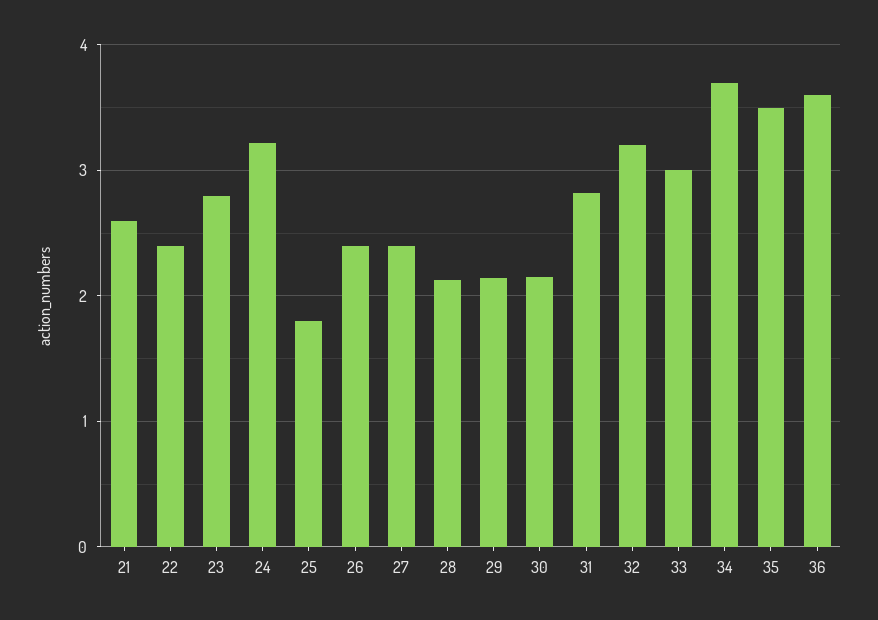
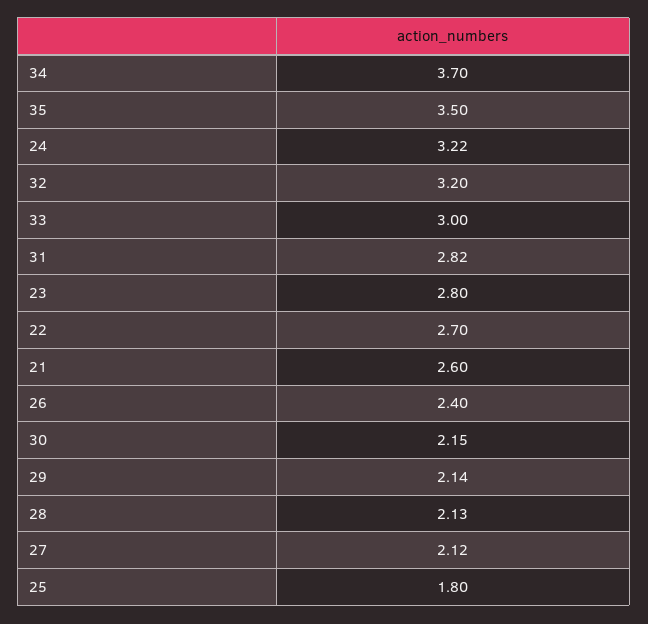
22: 2.4 -> 2.7
27: 2.4 -> 2.12
36: 3.6 -> none

